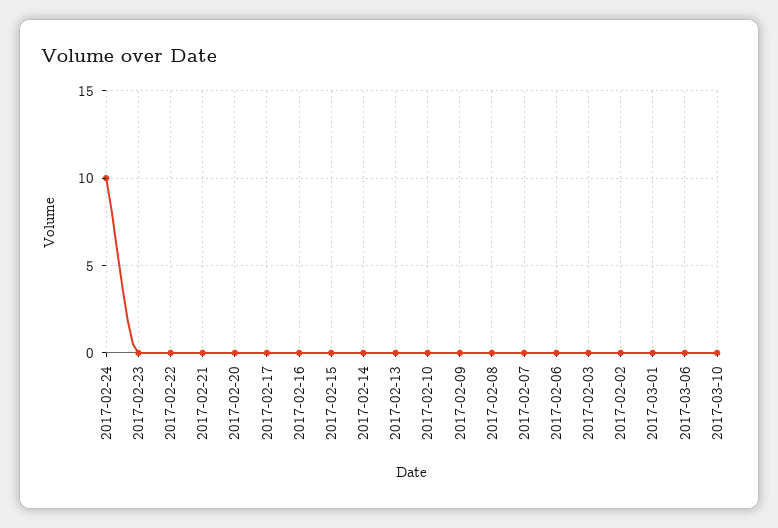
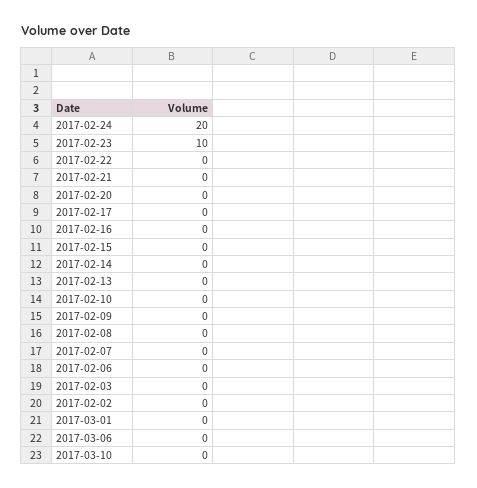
2017-02-24: 10 -> 20
2017-02-23: 0 -> 10

